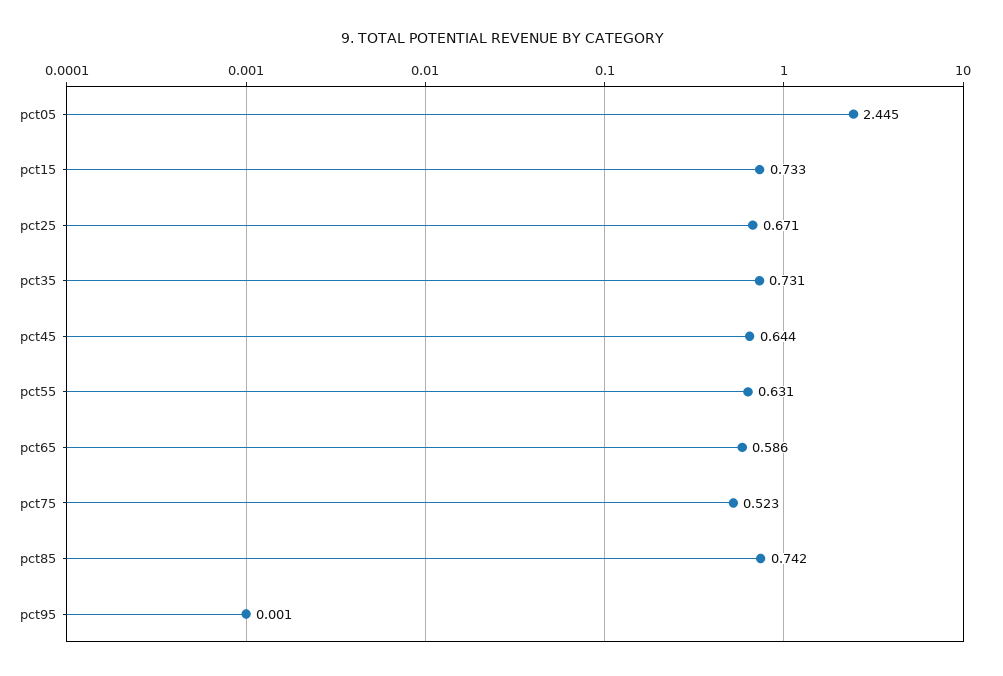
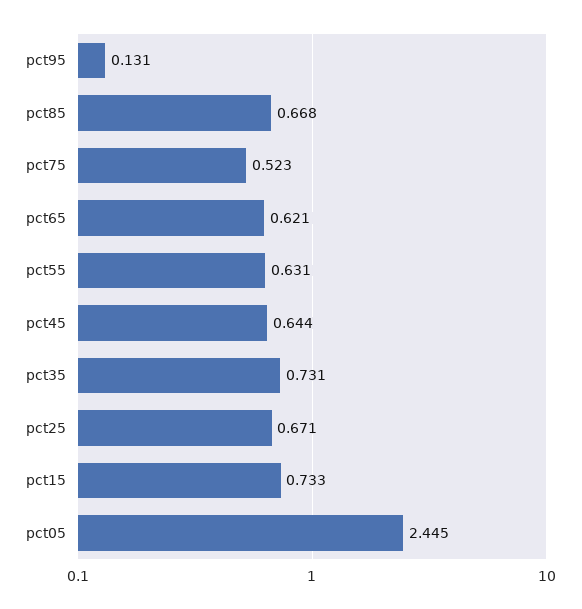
pct65: 0.586 -> 0.621
pct85: 0.742 -> 0.668
pct95: 0.001 -> 0.131

